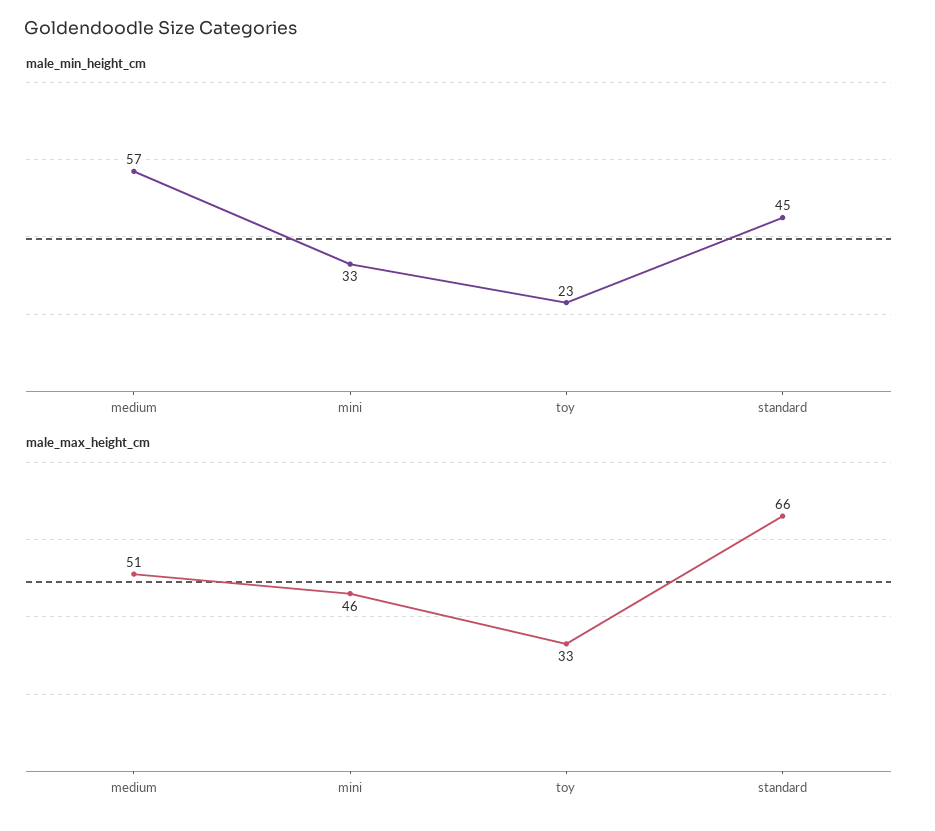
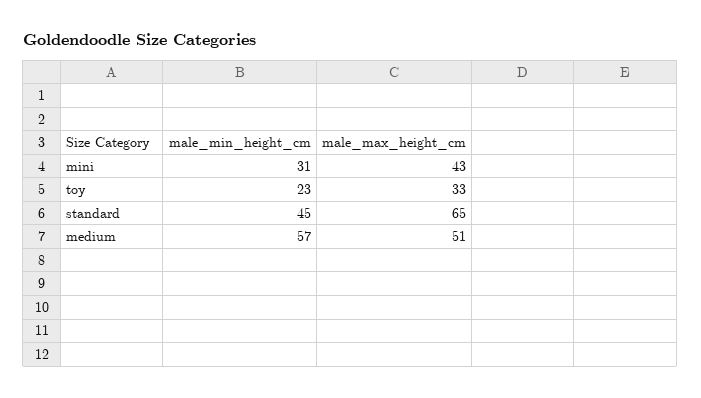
male_min_height_cm, mini: 33 -> 31
male_max_height_cm, mini: 46 -> 43
male_max_height_cm, standard: 66 -> 65

